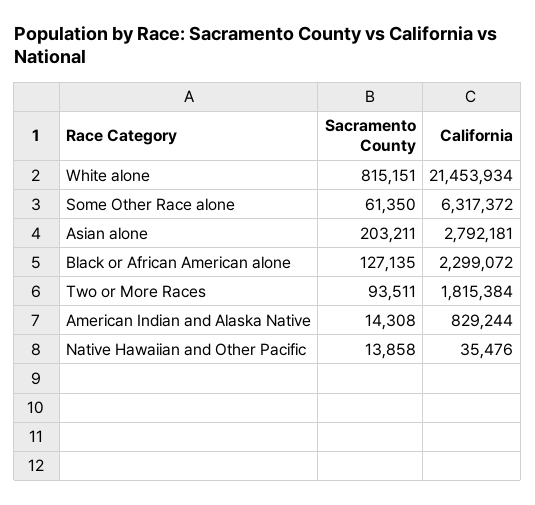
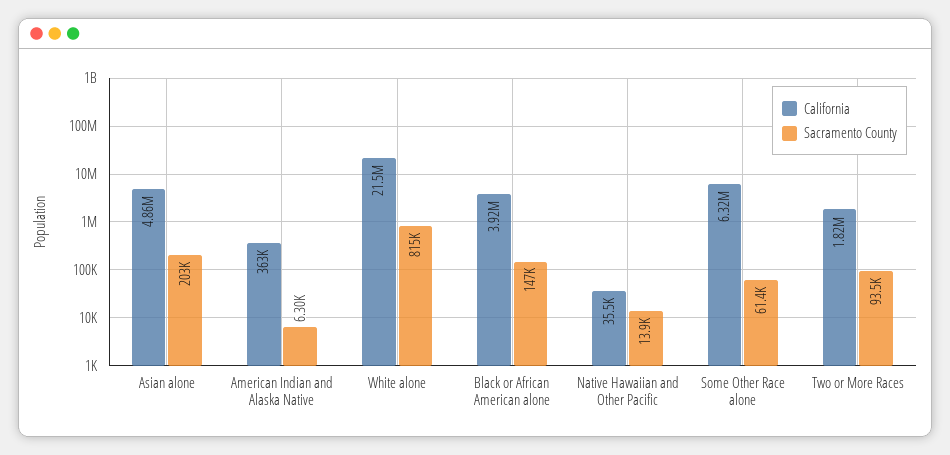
California, Asian alone: 2792181 -> 4860000
Sacramento County, Black or African American alone: 127135 -> 147000
California, Black or African American alone: 2299072 -> 3920000
Sacramento County, American Indian and Alaska Native: 14308 -> 6300
California, American Indian and Alaska Native: 829244 -> 363000

